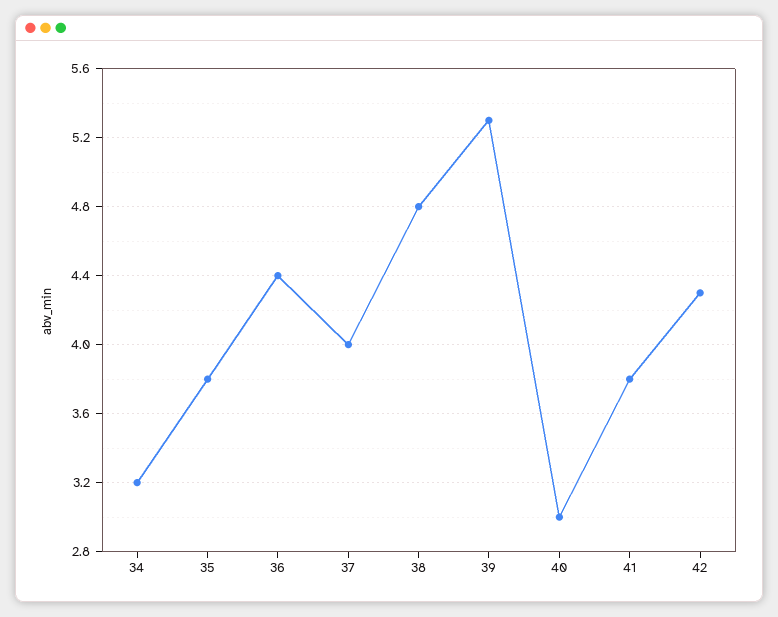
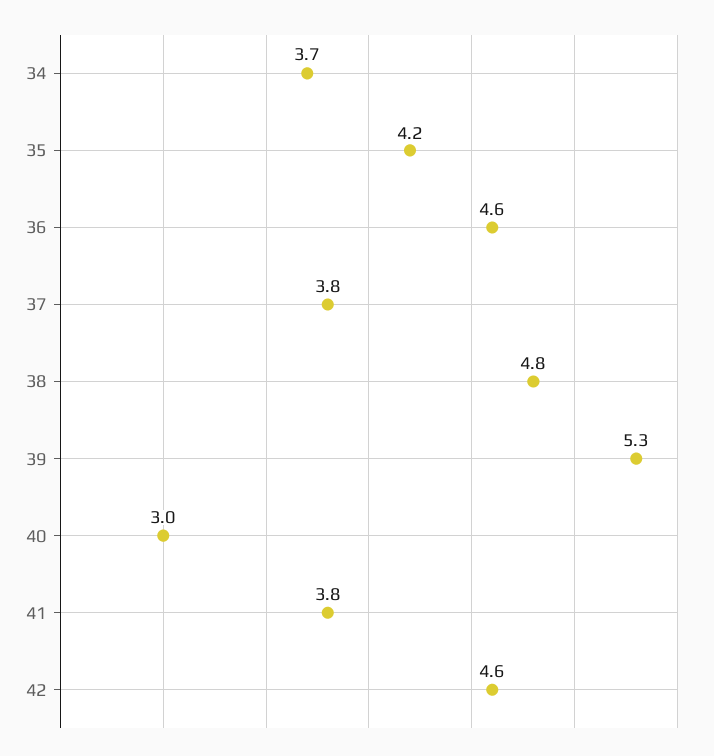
34: 3.2 -> 3.7
35: 3.8 -> 4.2
36: 4.4 -> 4.6
37: 4 -> 3.8
42: 4.3 -> 4.6

